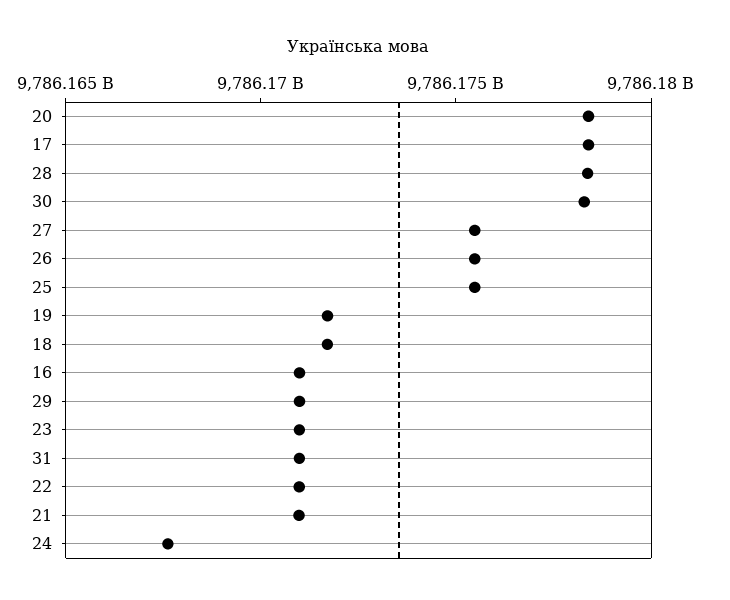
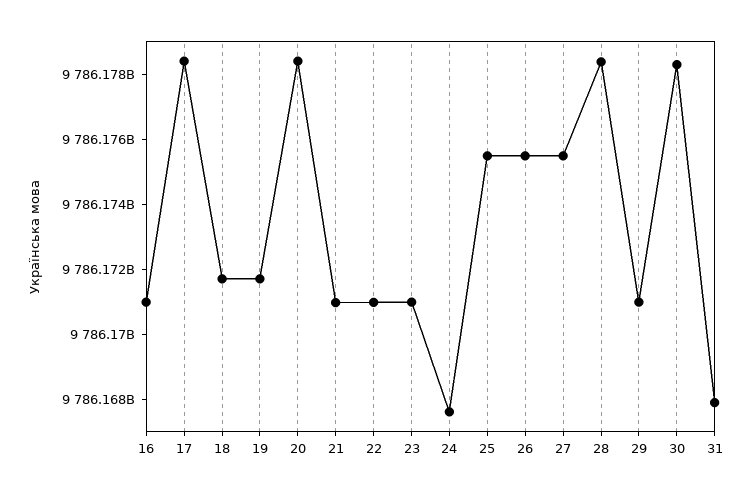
31: 9786171000000 -> 9786168000000

